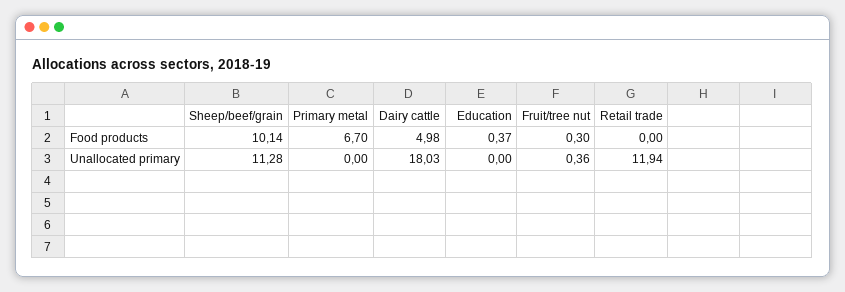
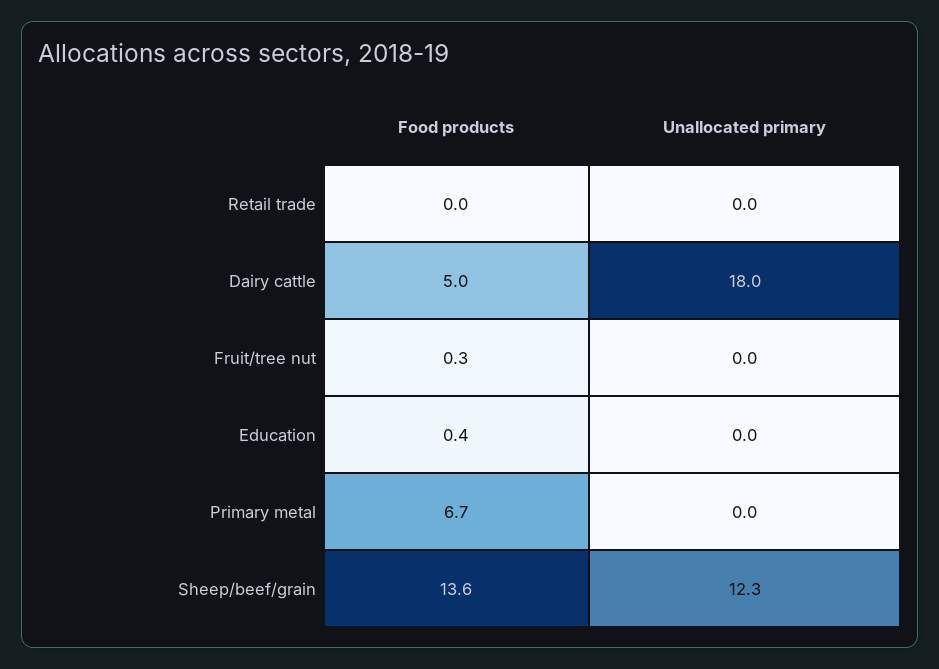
Sheep/beef/grain, Food products: 10.14 -> 13.6
Sheep/beef/grain, Unallocated primary: 11.28 -> 12.3
Fruit/tree nut, Unallocated primary: 0.36 -> 0
Retail trade, Unallocated primary: 11.94 -> 0

